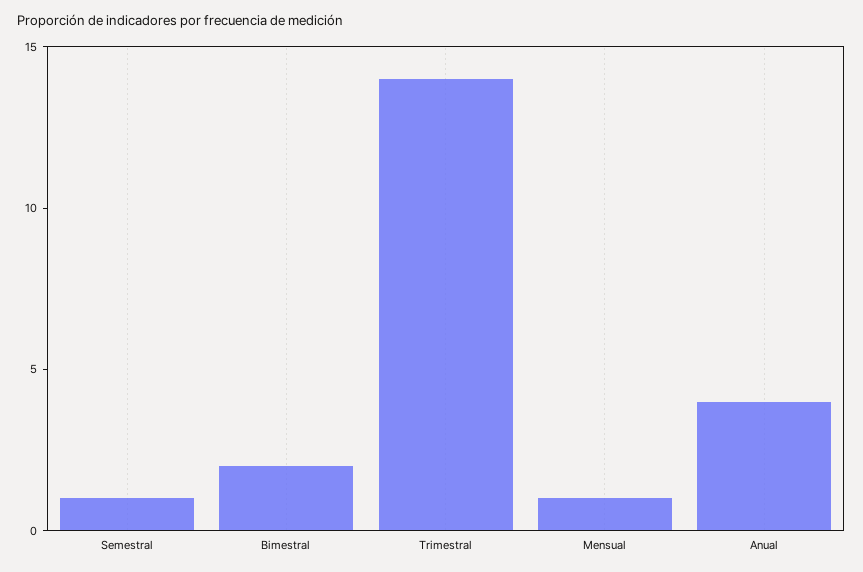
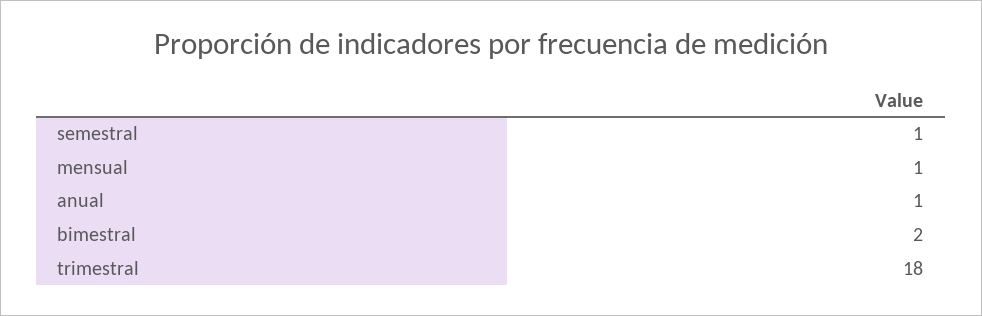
Trimestral: 14 -> 18
Anual: 4 -> 1

